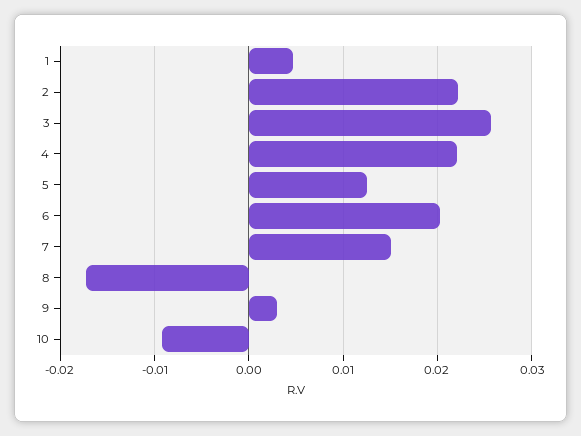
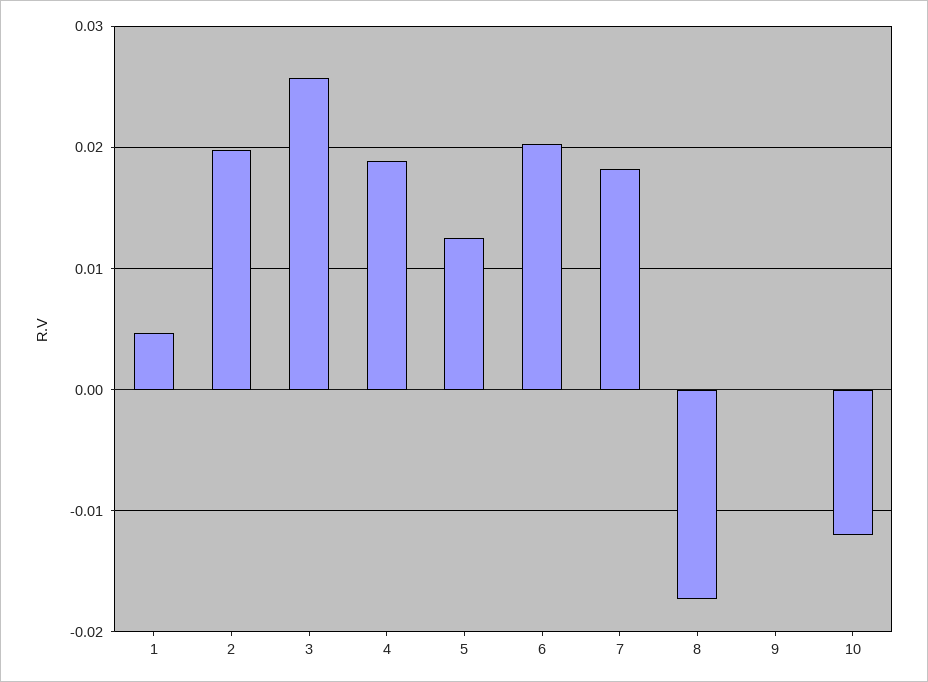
2: 0.022 -> 0.02
4: 0.022 -> 0.019
7: 0.015 -> 0.018
9: 0.003 -> 0
10: -0.009 -> -0.012

